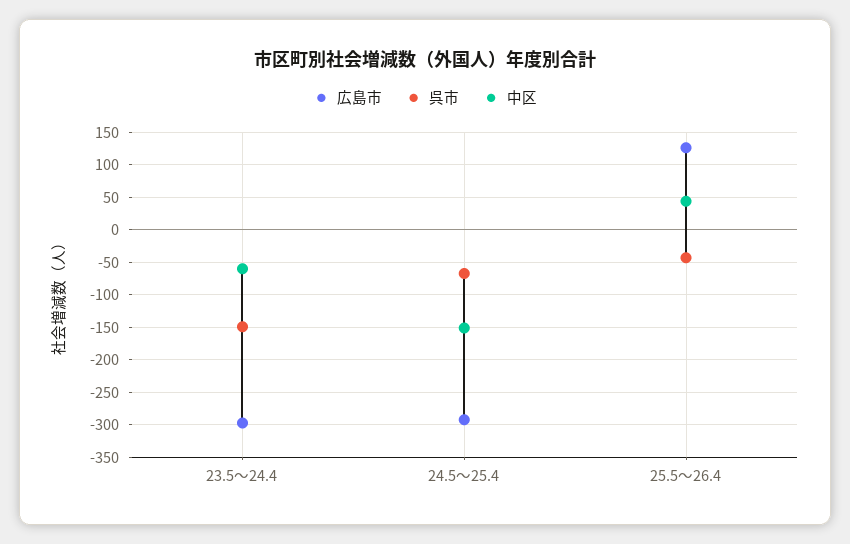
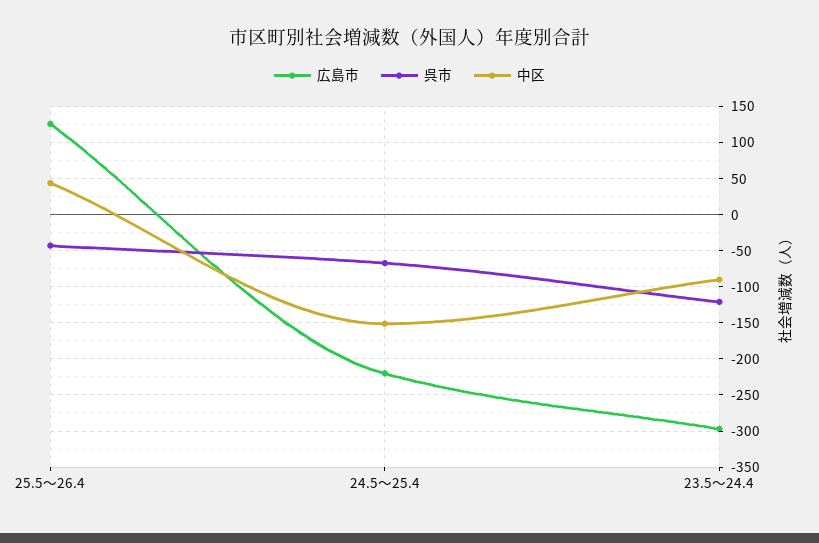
呉市, 23.5～24.4: -150 -> -120
中区, 23.5～24.4: -60 -> -90
広島市, 24.5～25.4: -290 -> -220

